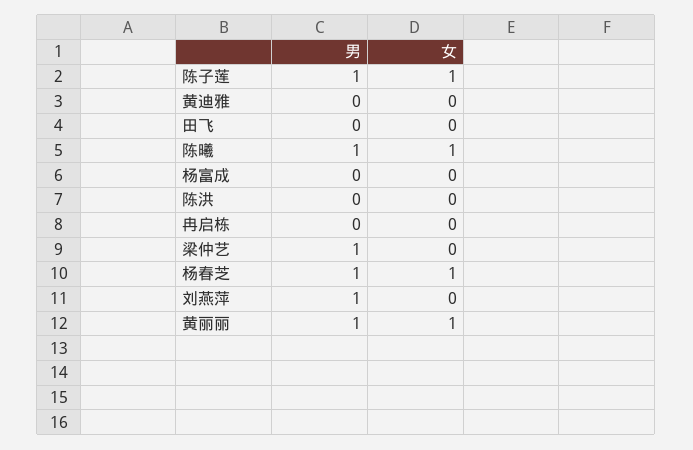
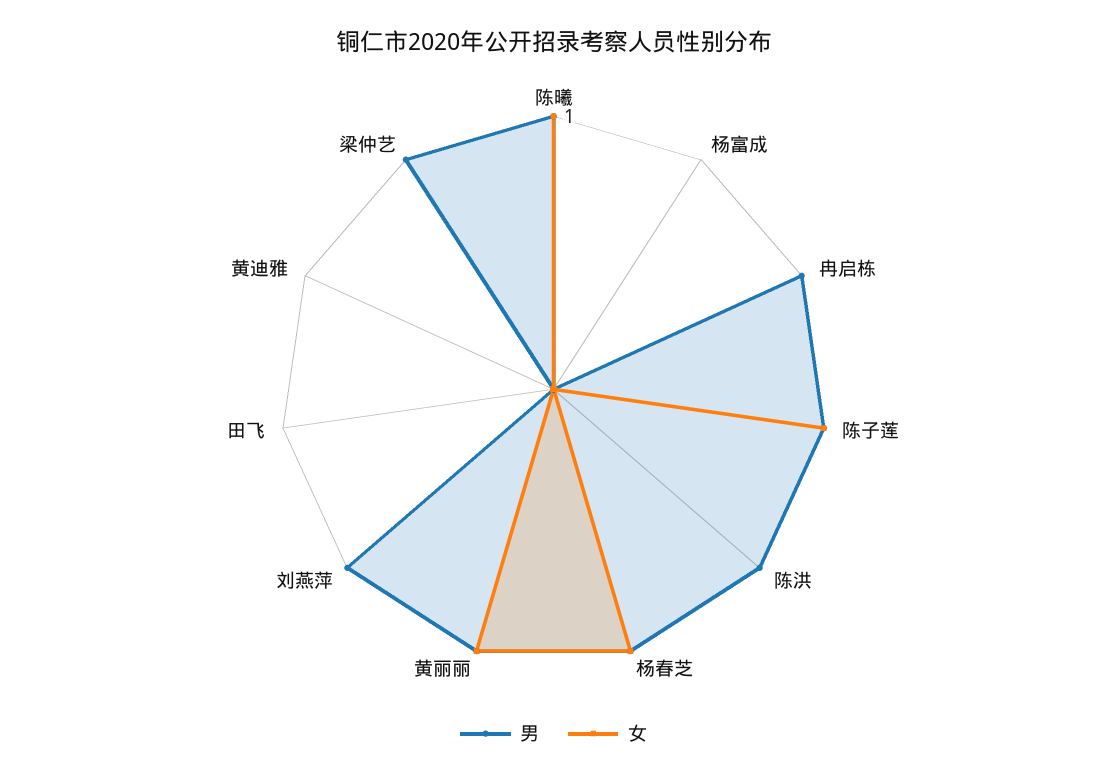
男, 陈洪: 0 -> 1
男, 冉启栋: 0 -> 1

